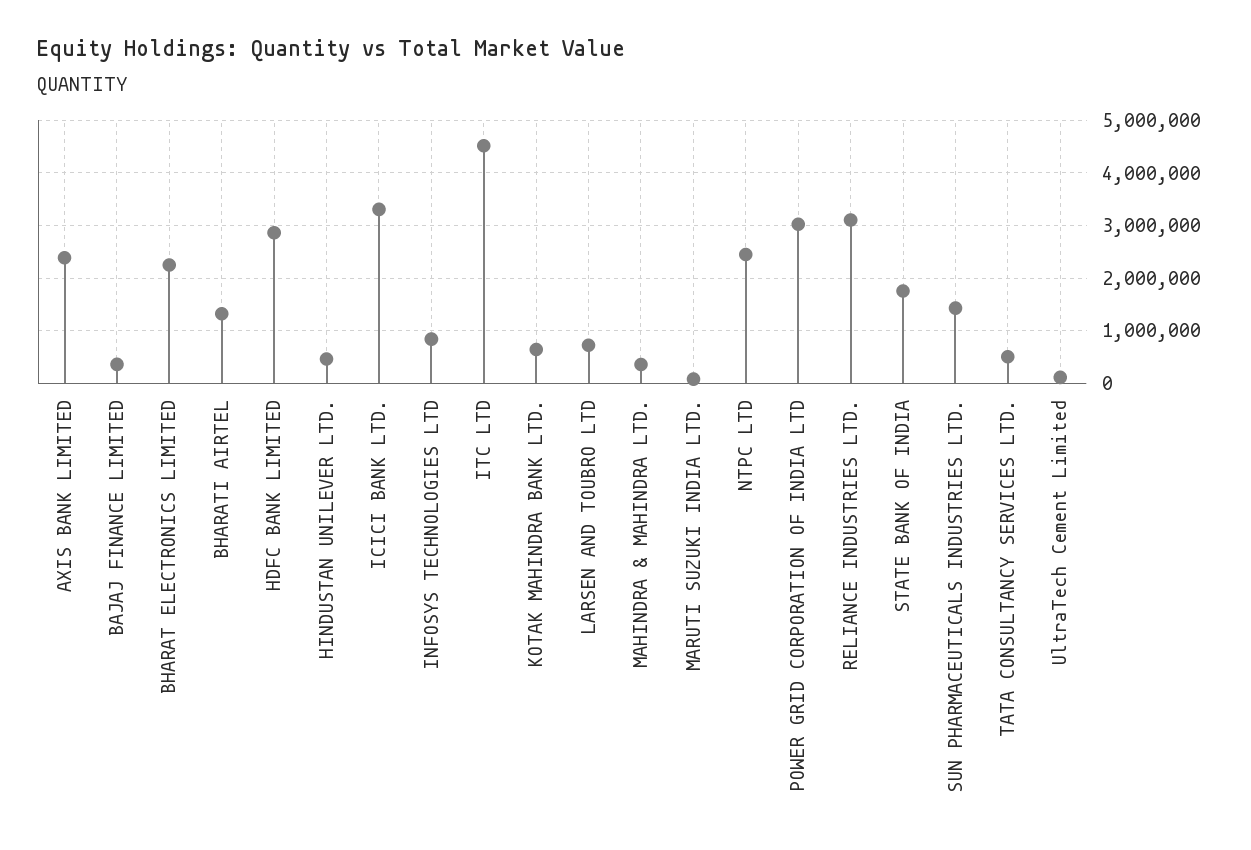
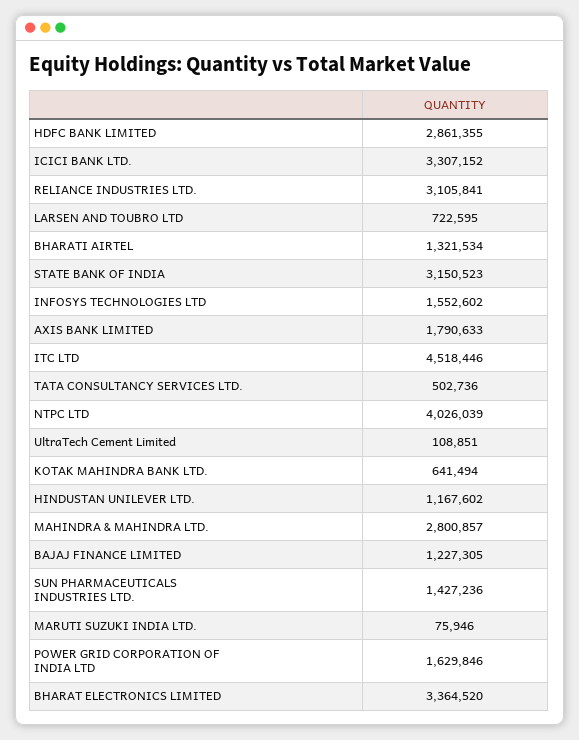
AXIS BANK LIMITED: 2400000 -> 1790633
BAJAJ FINANCE LIMITED: 400000 -> 1227305
BHARAT ELECTRONICS LIMITED: 2200000 -> 3364520
HINDUSTAN UNILEVER LTD.: 400000 -> 1167602
INFOSYS TECHNOLOGIES LTD: 800000 -> 1552602
MAHINDRA & MAHINDRA LTD.: 400000 -> 2800857
NTPC LTD: 2400000 -> 4026039
POWER GRID CORPORATION OF INDIA LTD: 3000000 -> 1629846
STATE BANK OF INDIA: 1800000 -> 3150523

